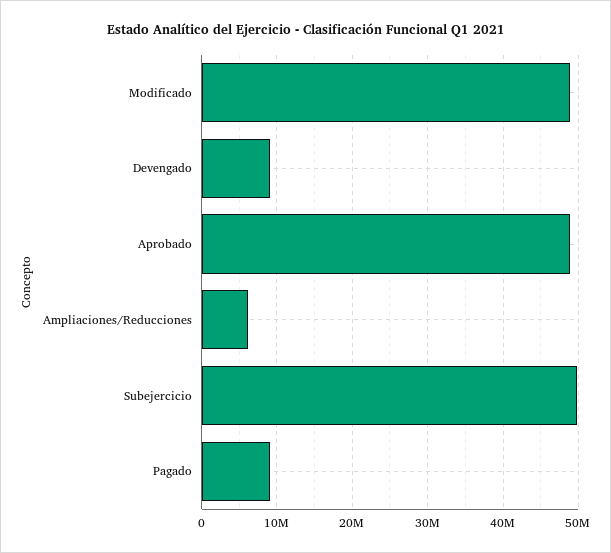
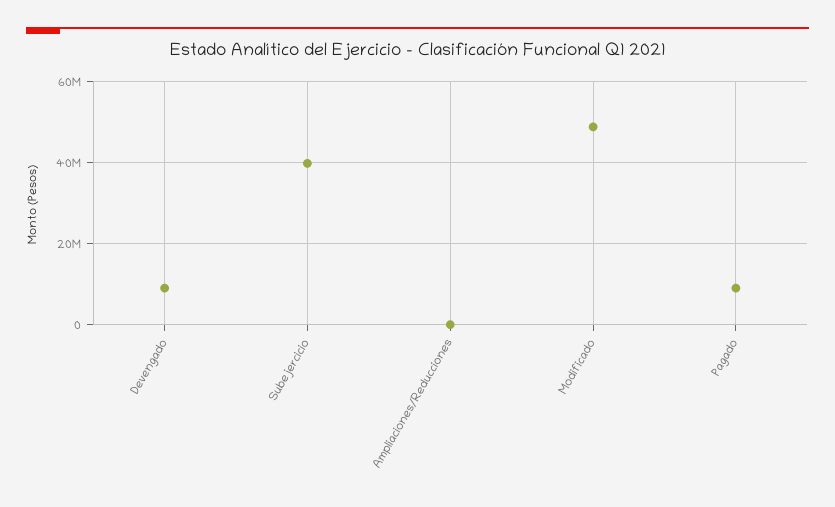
Aprobado: 49000000 -> none
Ampliaciones/Reducciones: 6000000 -> 0
Subejercicio: 50000000 -> 40000000

